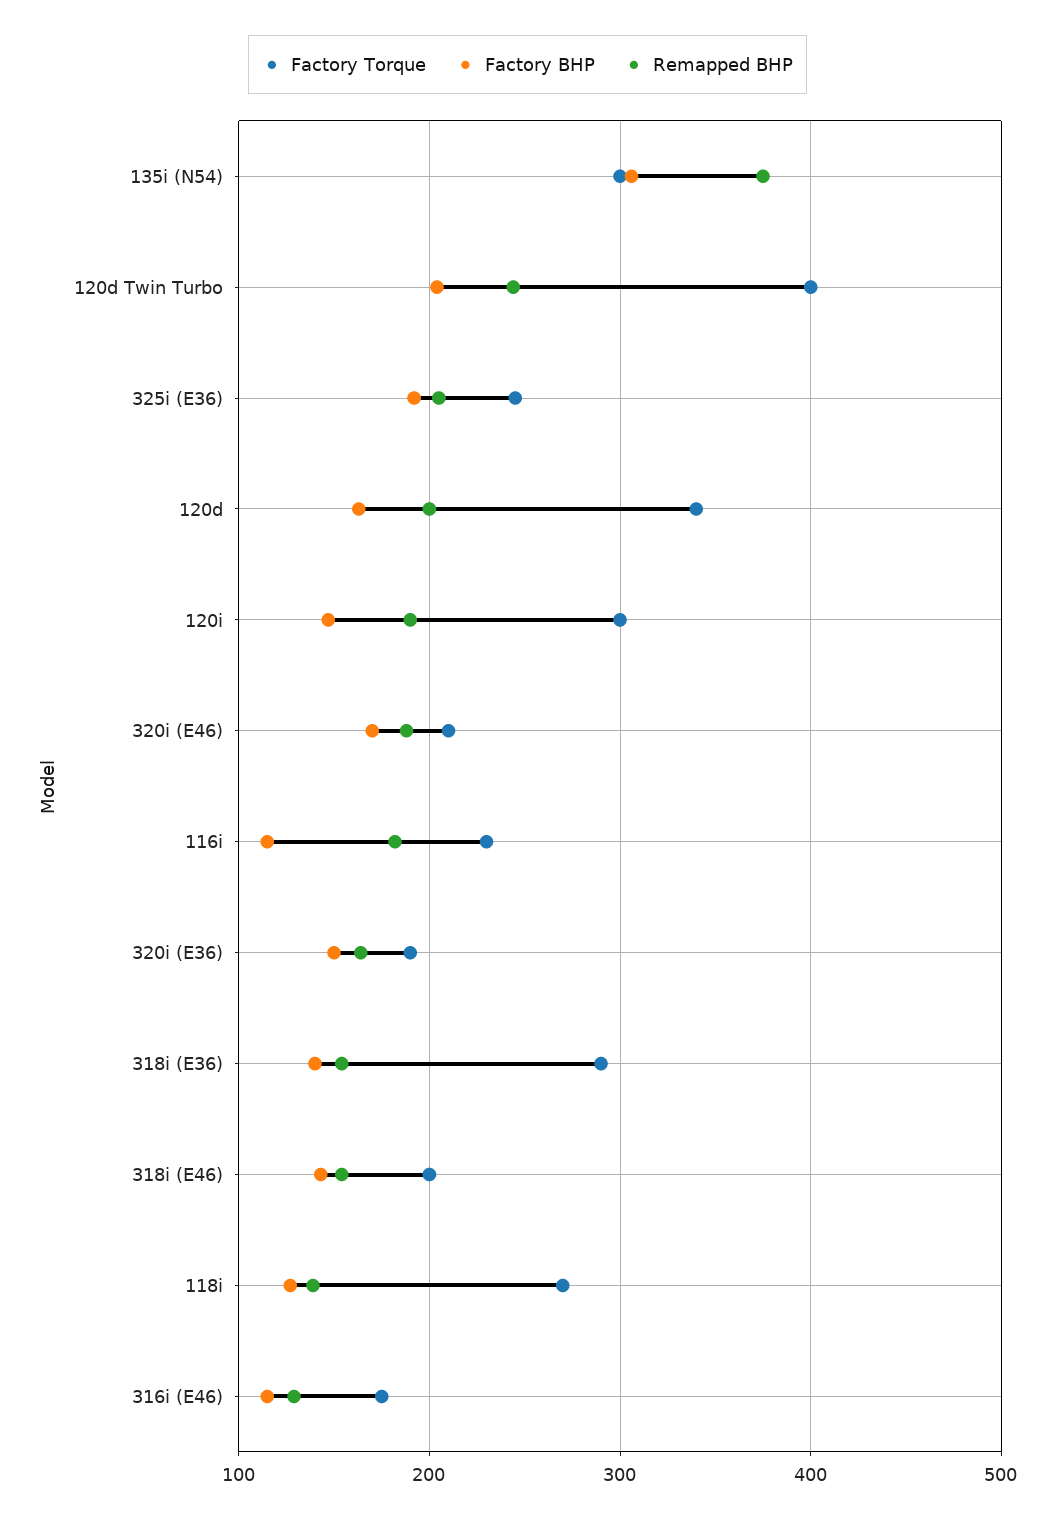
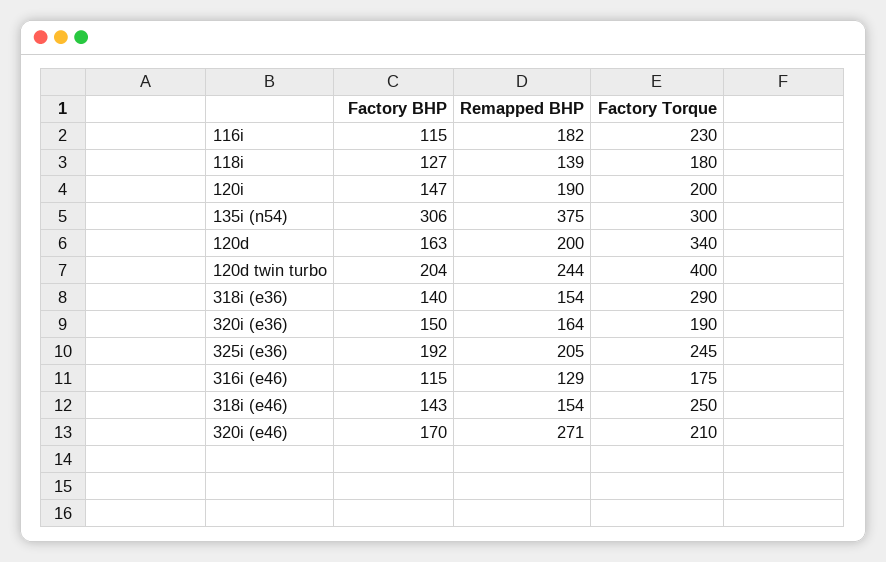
Factory Torque, 120i: 300 -> 200
Remapped BHP, 320i (E46): 190 -> 271
Factory Torque, 318i (E46): 200 -> 250
Factory Torque, 118i: 270 -> 180

